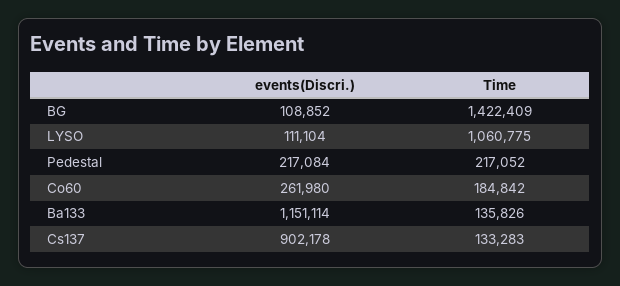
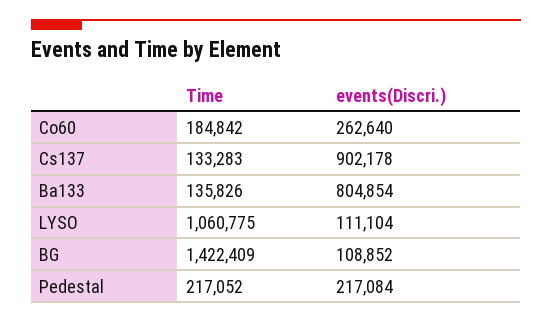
events(Discri.), Co60: 261980 -> 262640
events(Discri.), Ba133: 1151114 -> 804854

